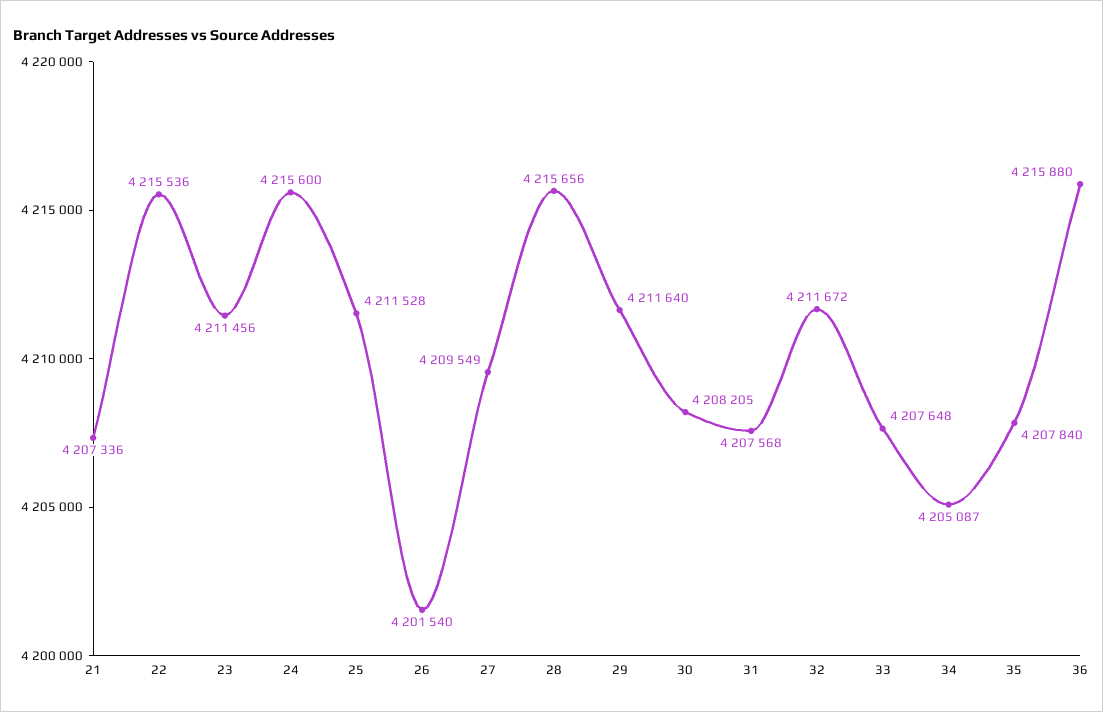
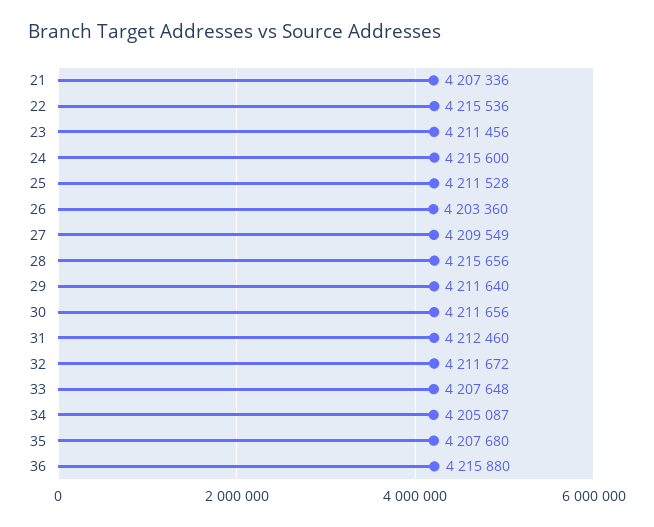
26: 4201540 -> 4203360
30: 4208205 -> 4211656
31: 4207568 -> 4212460
35: 4207840 -> 4207680

